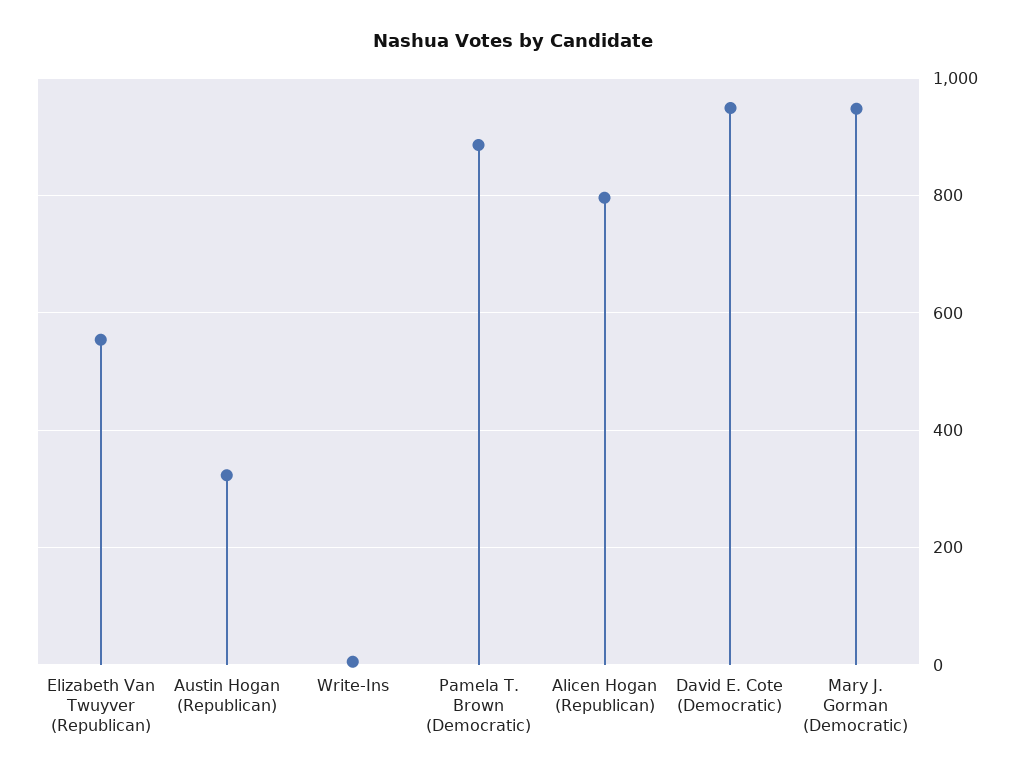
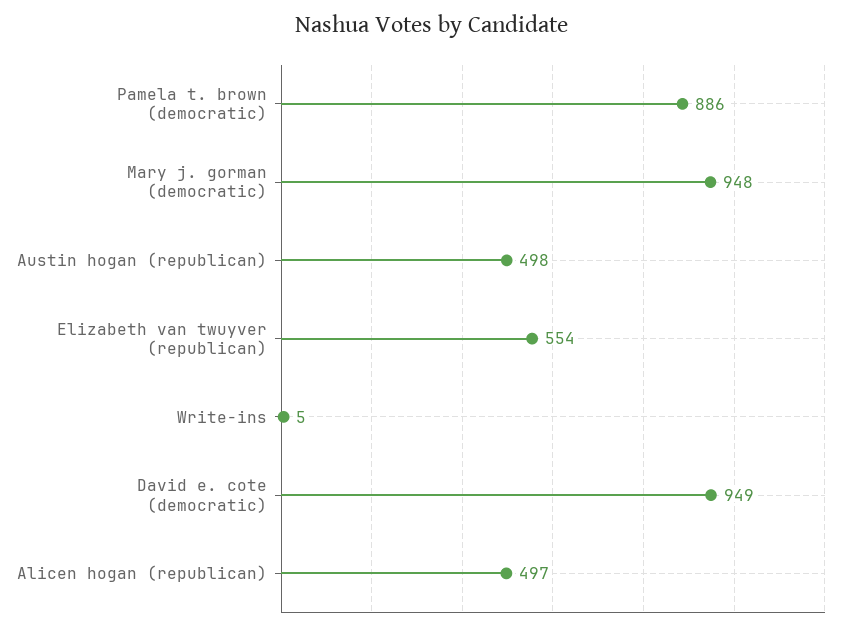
Austin Hogan (Republican): 320 -> 498
Alicen Hogan (Republican): 800 -> 497

